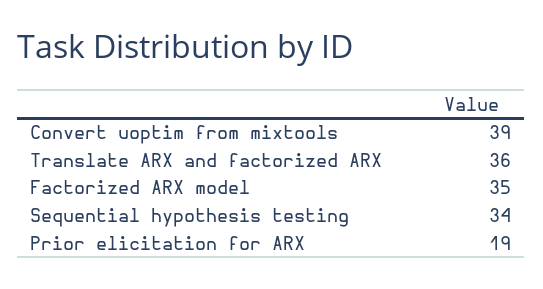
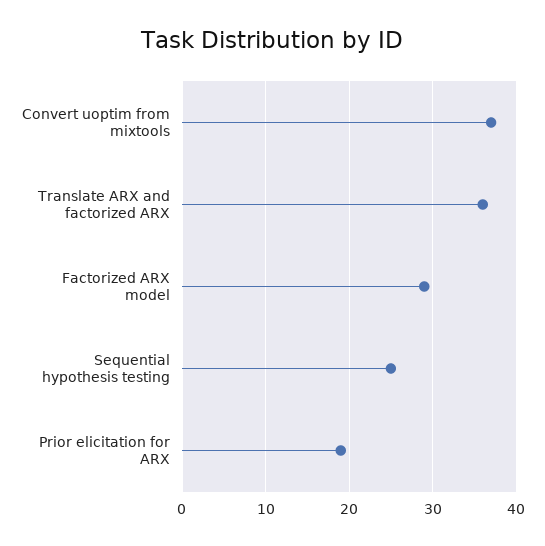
Convert uoptim from mixtools: 39 -> 37
Factorized ARX model: 35 -> 29
Sequential hypothesis testing: 34 -> 25

